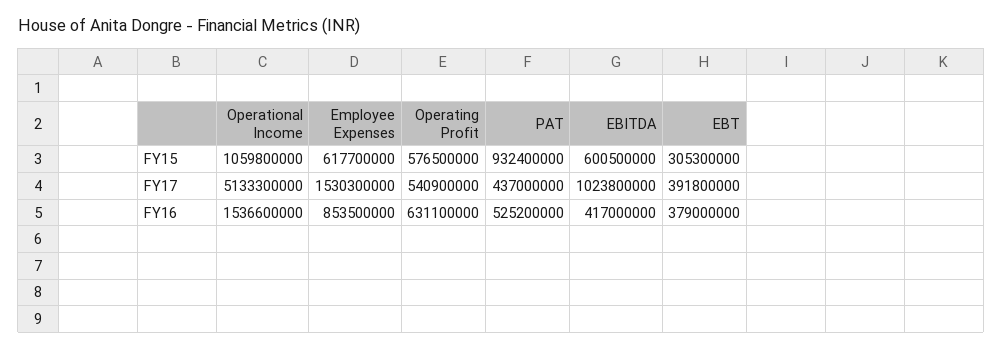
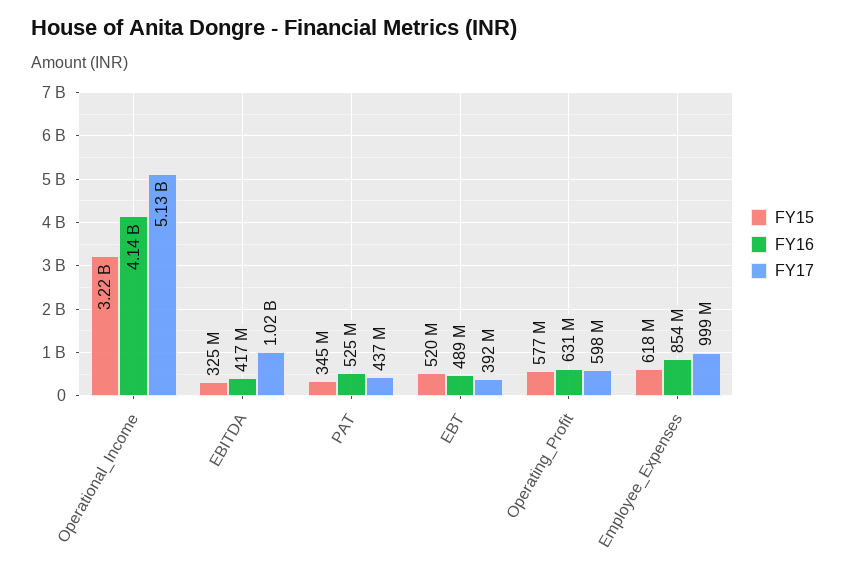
FY15, Operational Income: 1059800000 -> 3220000000
FY15, PAT: 932400000 -> 345000000
FY15, EBITDA: 600500000 -> 325000000
FY15, EBT: 305300000 -> 520000000
FY17, Employee Expenses: 1530300000 -> 999000000
FY17, Operating Profit: 540900000 -> 598000000
FY16, Operational Income: 1536600000 -> 4140000000
FY16, EBT: 379000000 -> 489000000

